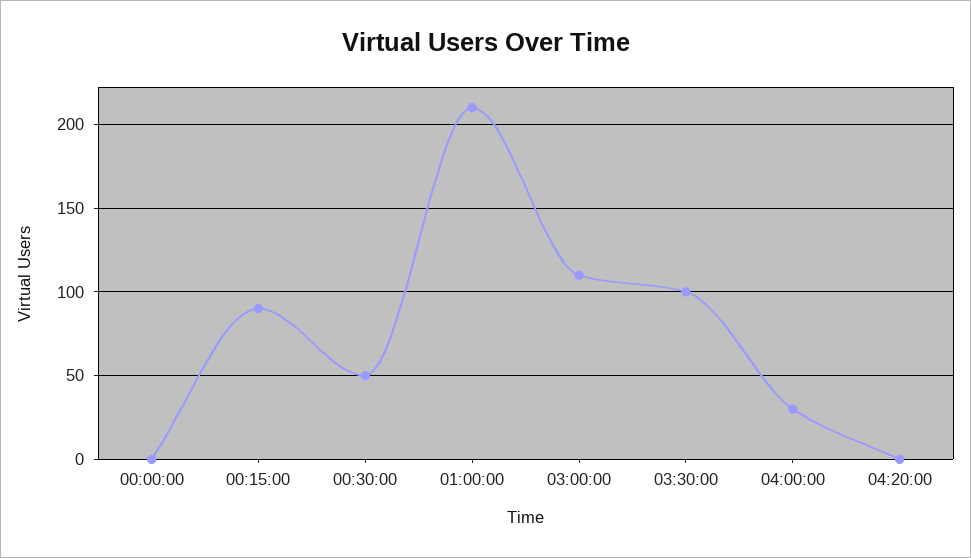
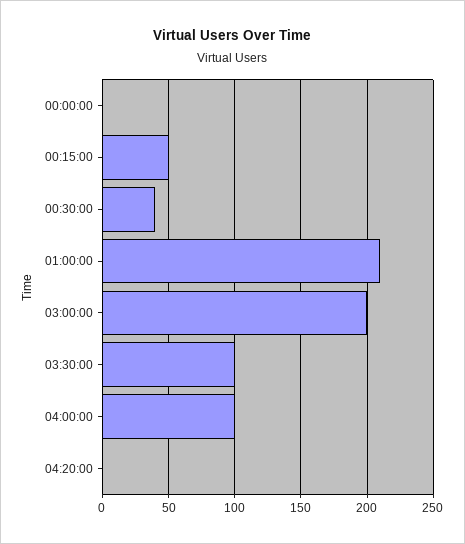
00:15:00: 90 -> 50
00:30:00: 50 -> 40
03:00:00: 110 -> 200
04:00:00: 30 -> 100

